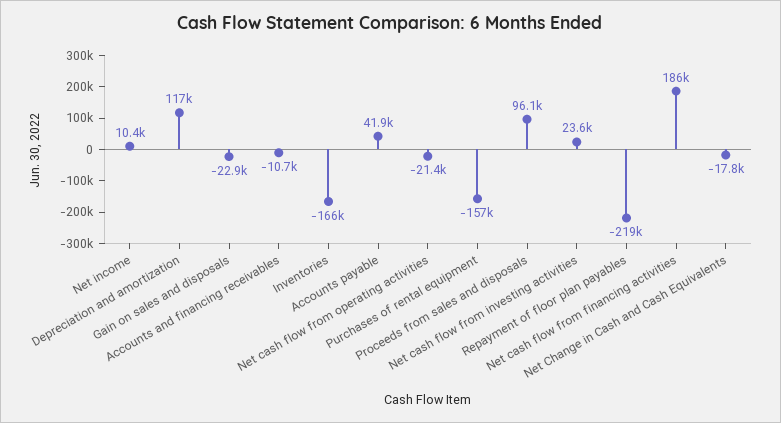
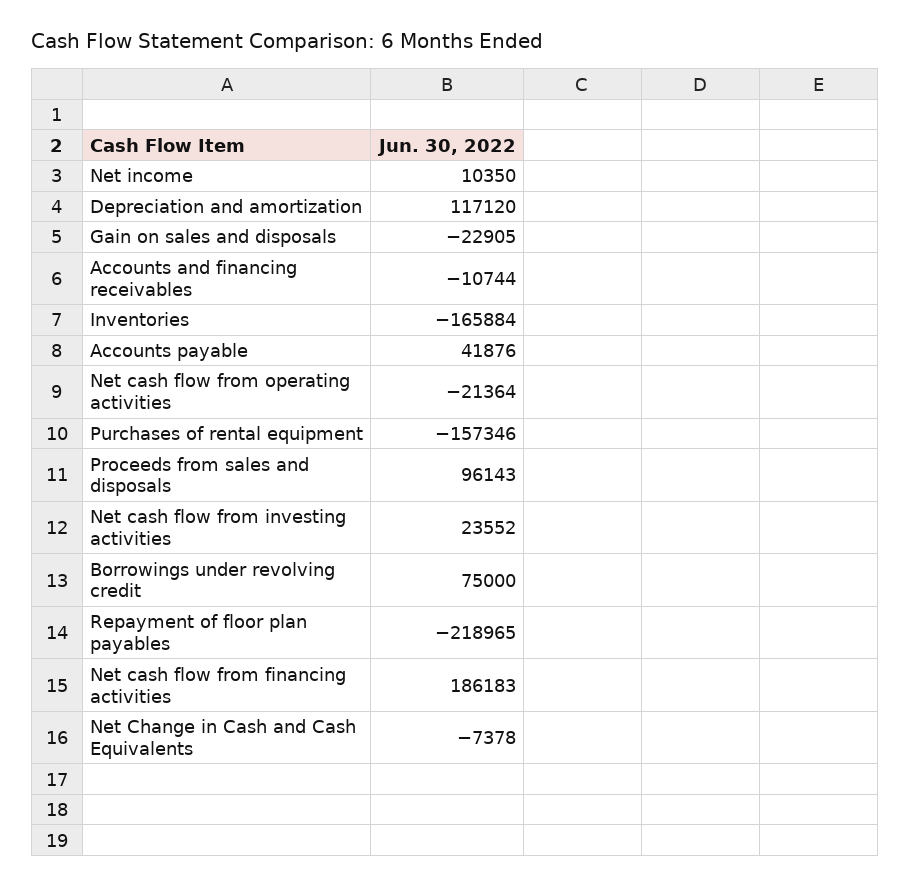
Net Change in Cash and Cash Equivalents: -17800 -> -7378
Borrowings under revolving credit: none -> 75000

